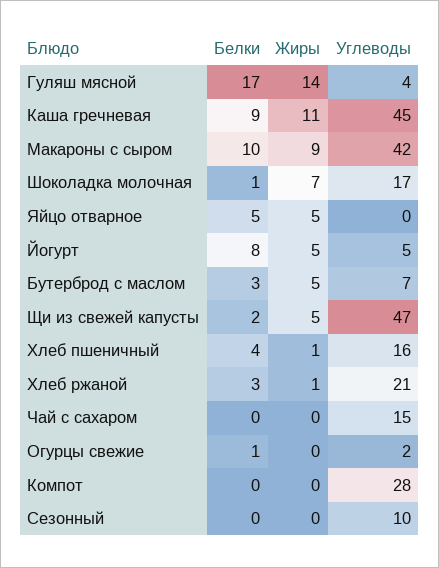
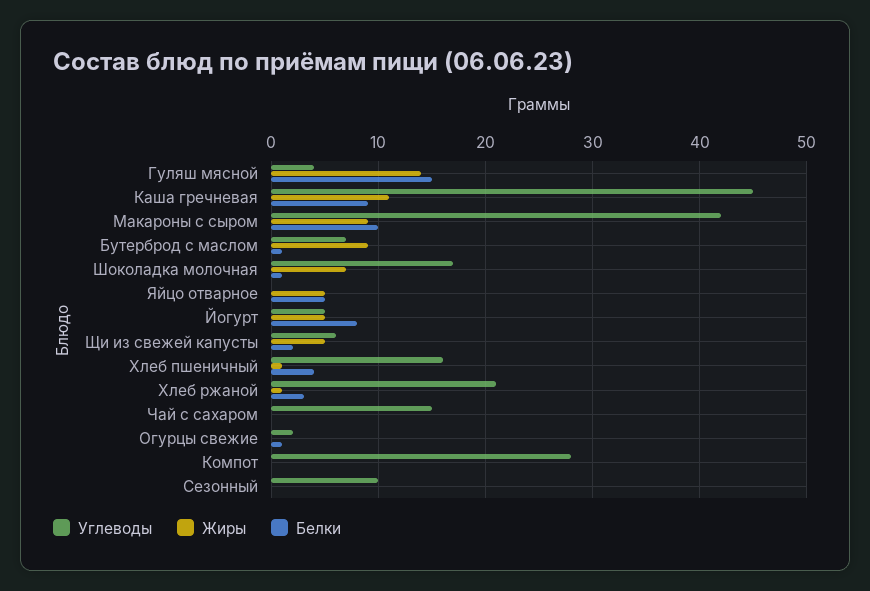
Белки, Гуляш мясной: 17 -> 15
Белки, Бутерброд с маслом: 3 -> 1
Жиры, Бутерброд с маслом: 5 -> 9
Углеводы, Щи из свежей капусты: 47 -> 6

